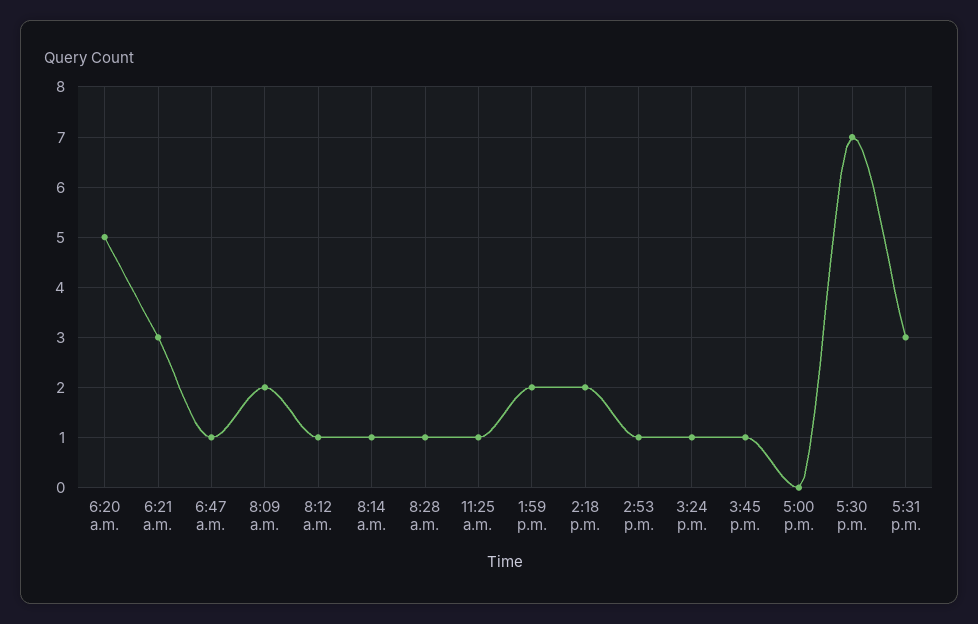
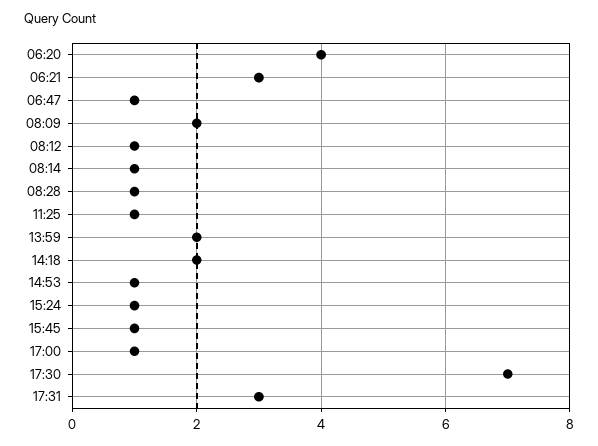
6:20 a.m.: 5 -> 4
5:00 p.m.: 0 -> 1

